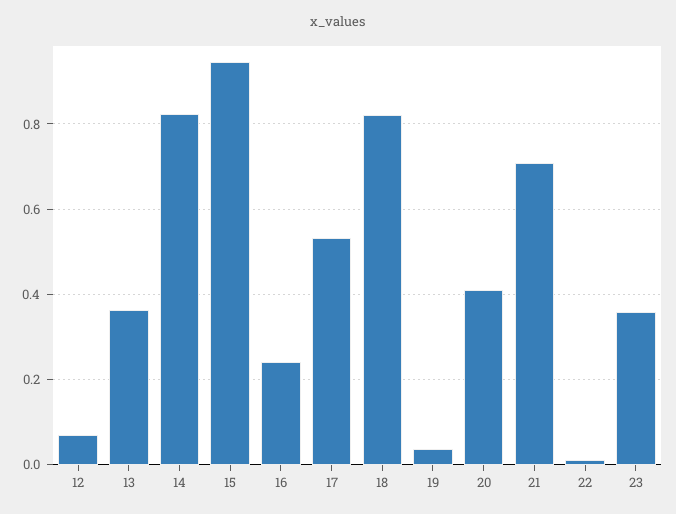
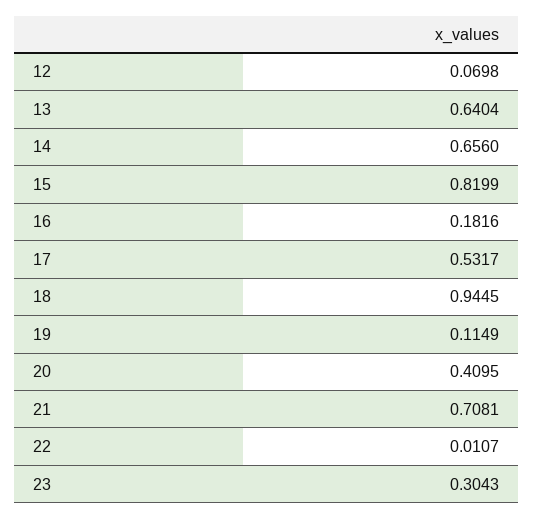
13: 0.36 -> 0.6404
14: 0.82 -> 0.656
15: 0.94 -> 0.8199
16: 0.24 -> 0.1816
18: 0.82 -> 0.9445
19: 0.04 -> 0.1149
23: 0.36 -> 0.3043

